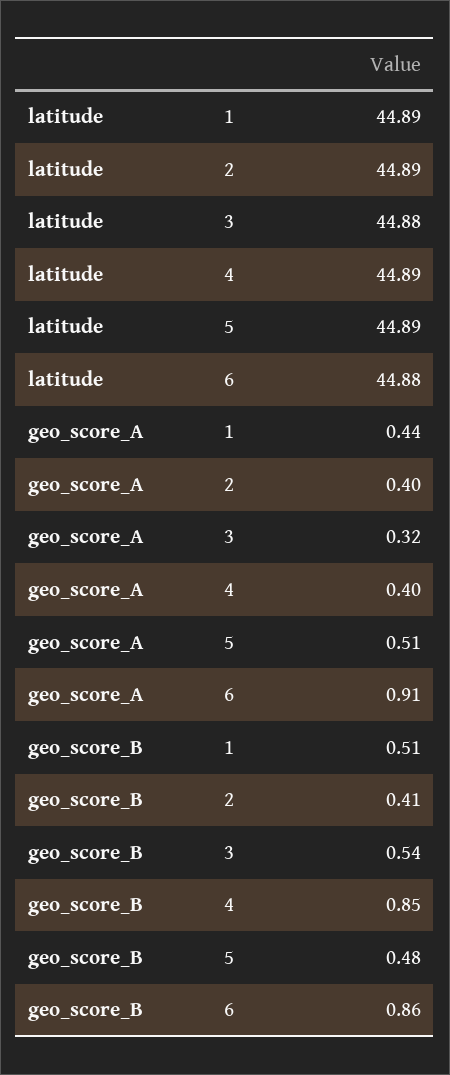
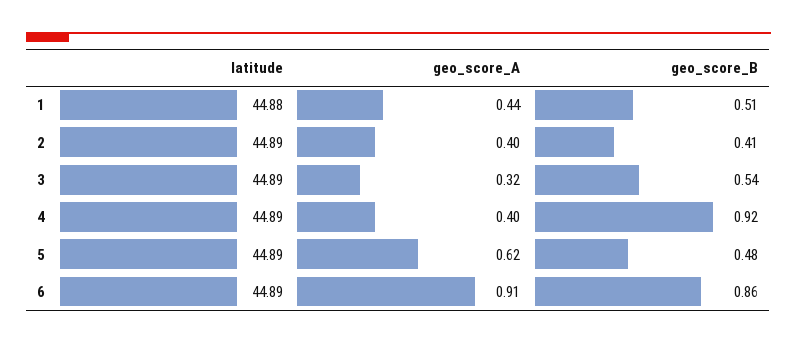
latitude, 1: 44.89 -> 44.88
latitude, 3: 44.88 -> 44.89
latitude, 6: 44.88 -> 44.89
geo_score_A, 5: 0.51 -> 0.62
geo_score_B, 4: 0.85 -> 0.92

